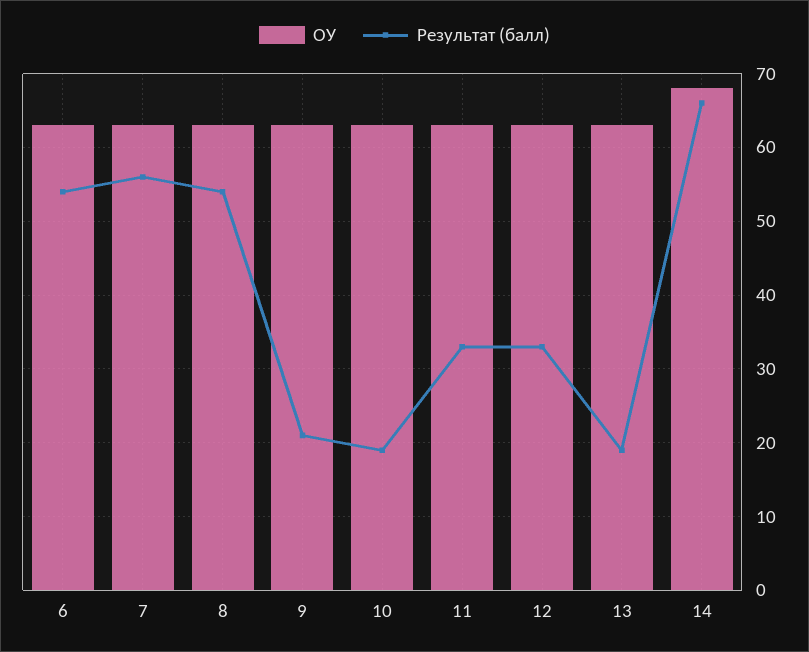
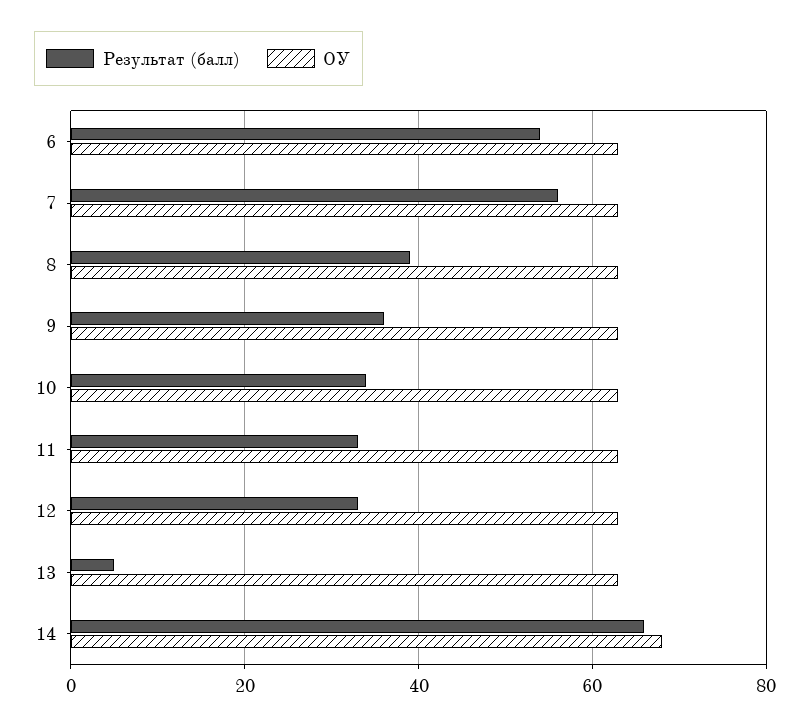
Результат (балл), 8: 54 -> 40
Результат (балл), 9: 21 -> 35
Результат (балл), 10: 19 -> 35
Результат (балл), 13: 19 -> 5

